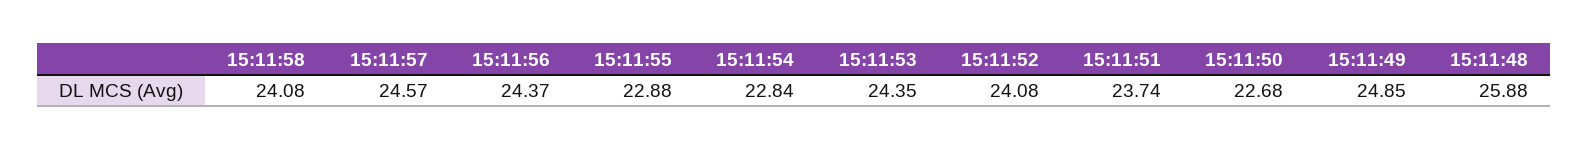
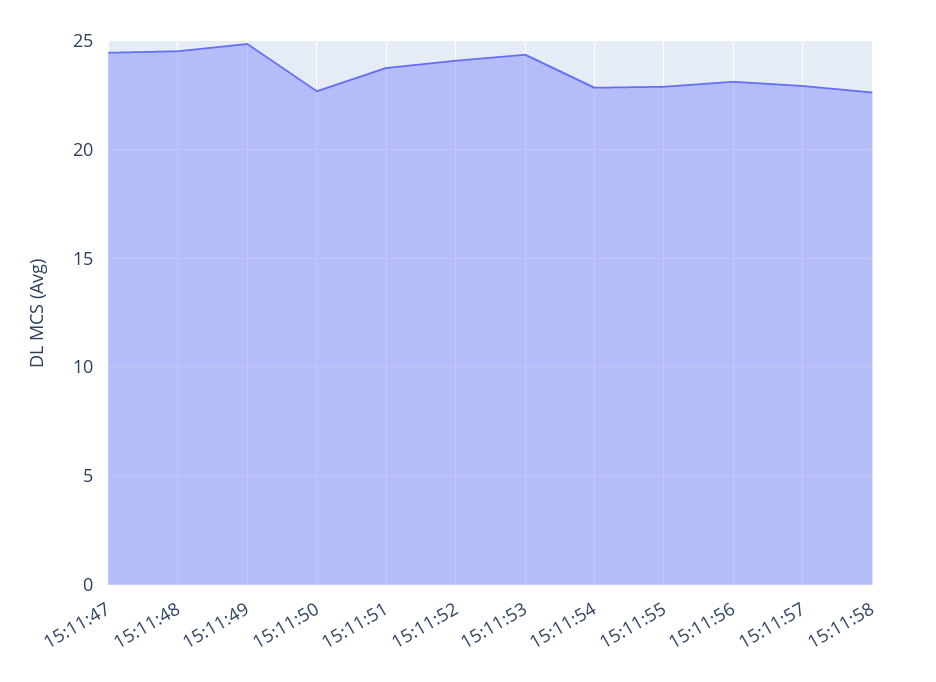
15:11:58: 24.08 -> 22.5
15:11:57: 24.57 -> 23
15:11:56: 24.37 -> 23
15:11:48: 25.88 -> 24.5
15:11:47: none -> 24.5

